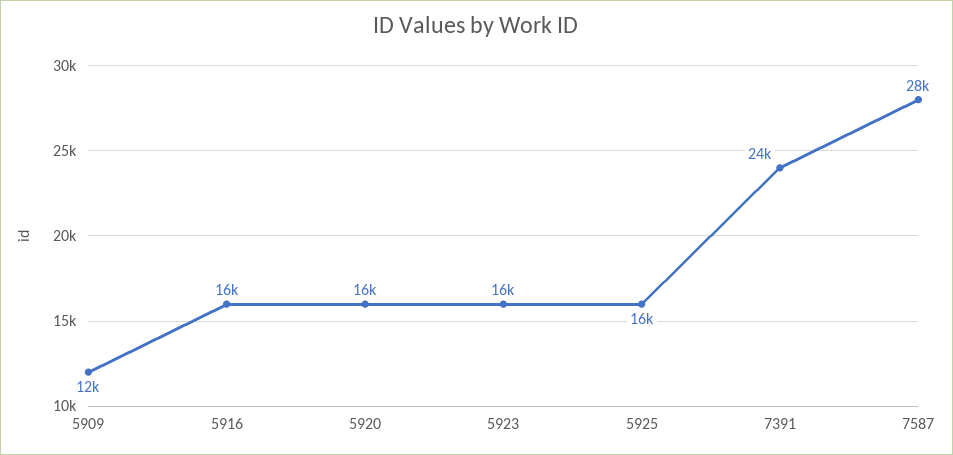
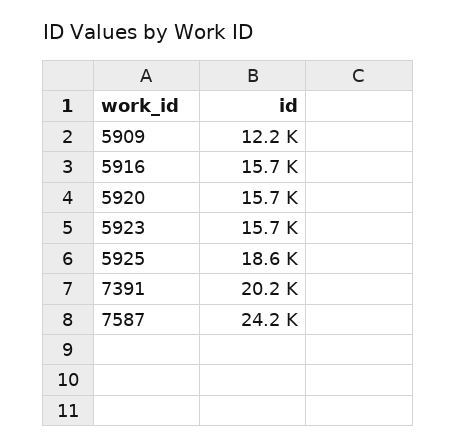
5925: 16000 -> 18600
7391: 24000 -> 20200
7587: 28000 -> 24200

